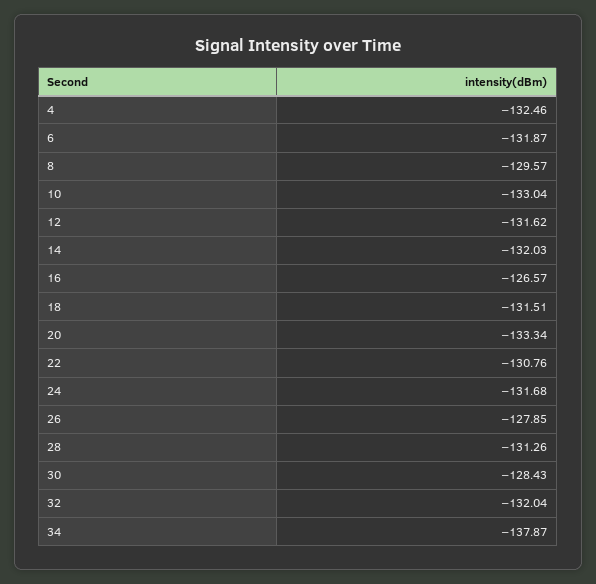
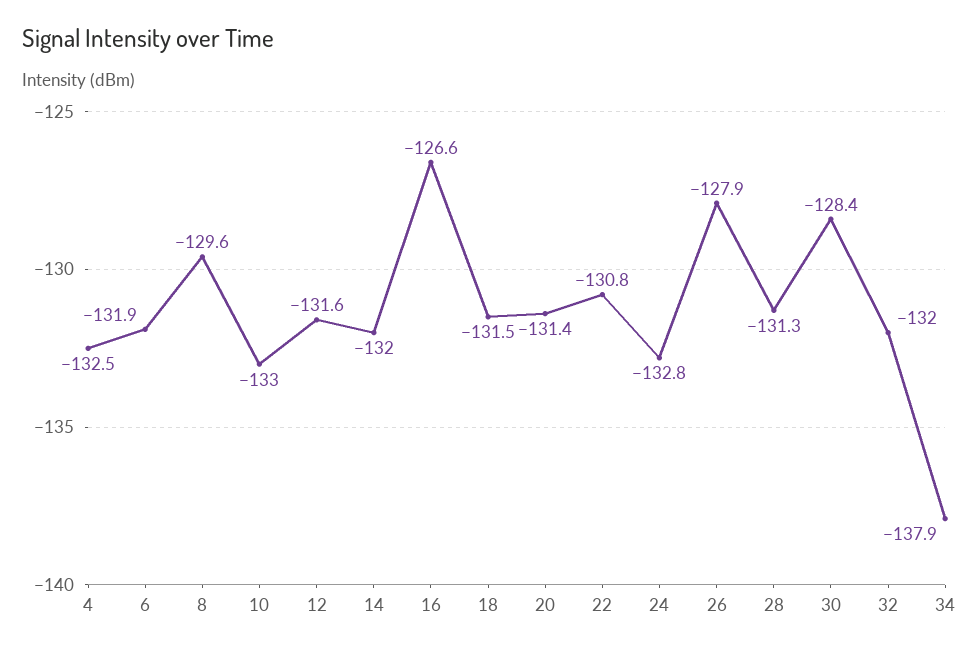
20: -133.34 -> -131.4
24: -131.68 -> -132.8

